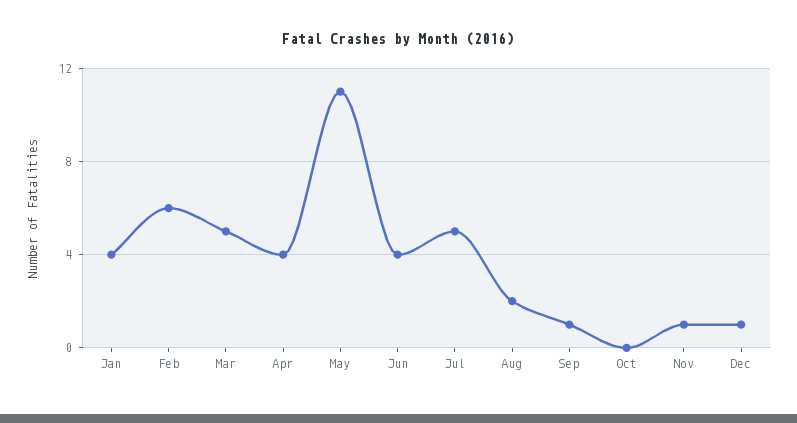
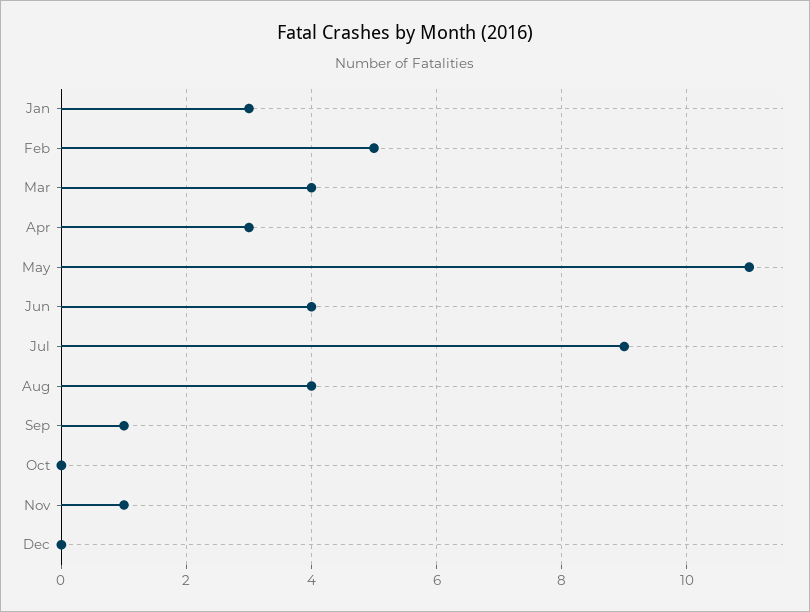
Jan: 4 -> 3
Feb: 6 -> 5
Mar: 5 -> 4
Apr: 4 -> 3
Jul: 5 -> 9
Aug: 2 -> 4
Dec: 1 -> 0

